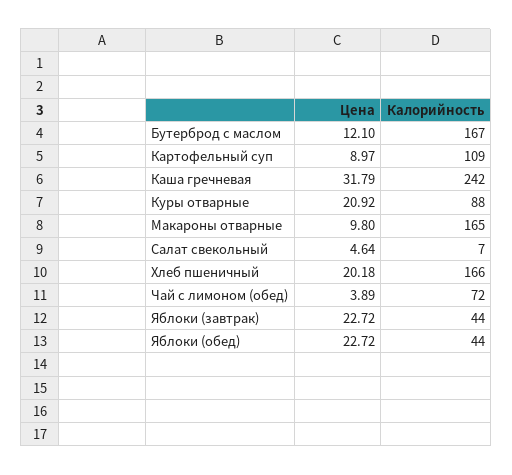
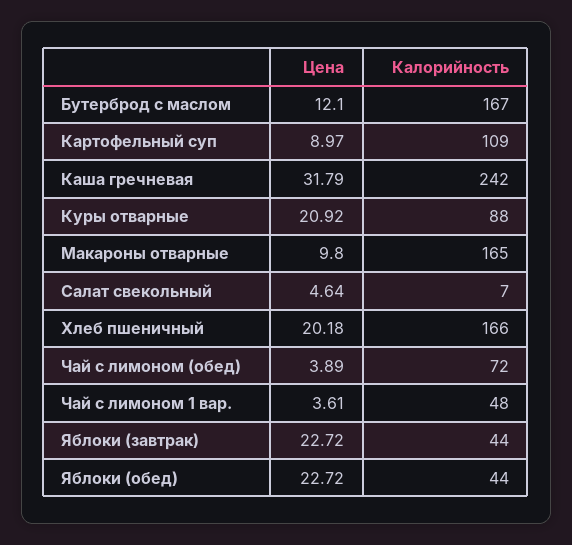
Цена, Чай с лимоном 1 вар.: none -> 3.61
Калорийность, Чай с лимоном 1 вар.: none -> 48

